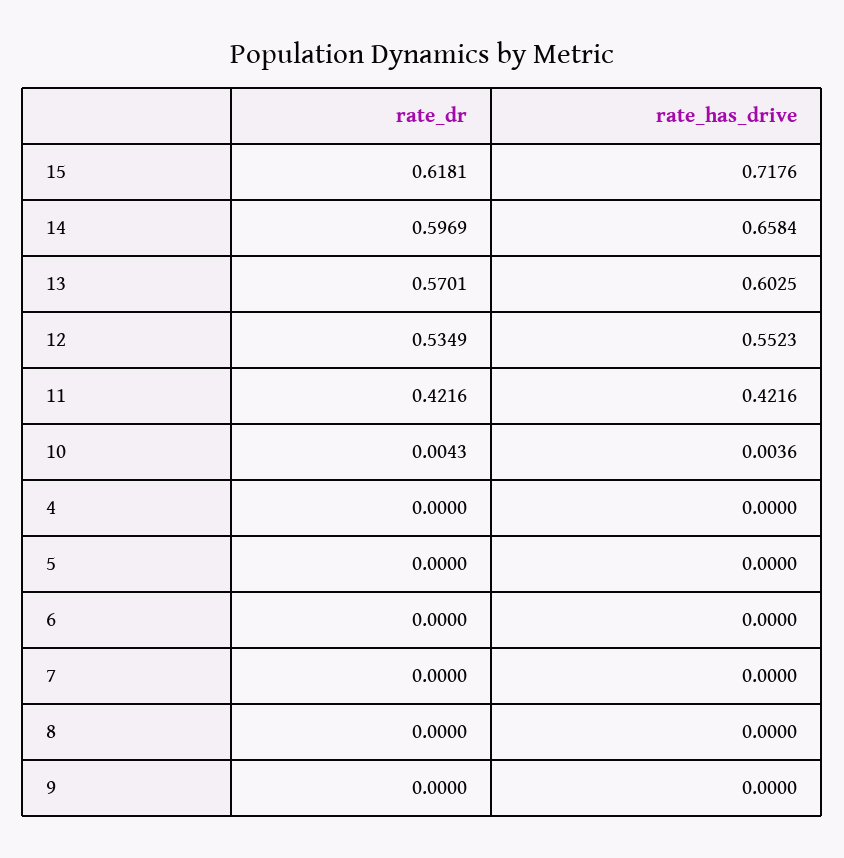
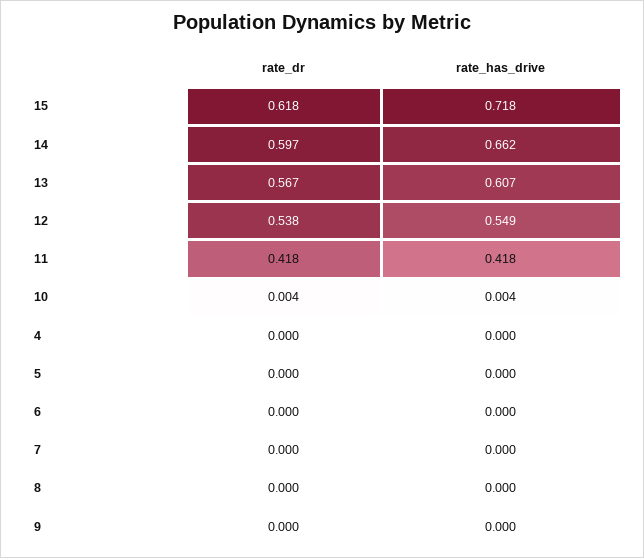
rate_has_drive, 14: 0.6584 -> 0.662
rate_dr, 13: 0.5701 -> 0.567
rate_has_drive, 13: 0.6025 -> 0.607
rate_dr, 12: 0.5349 -> 0.538
rate_has_drive, 12: 0.5523 -> 0.549
rate_dr, 11: 0.4216 -> 0.418
rate_has_drive, 11: 0.4216 -> 0.418

